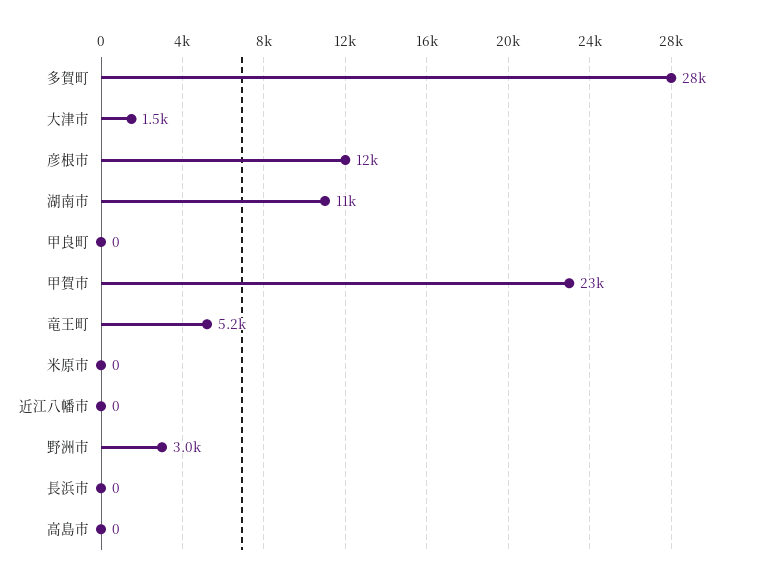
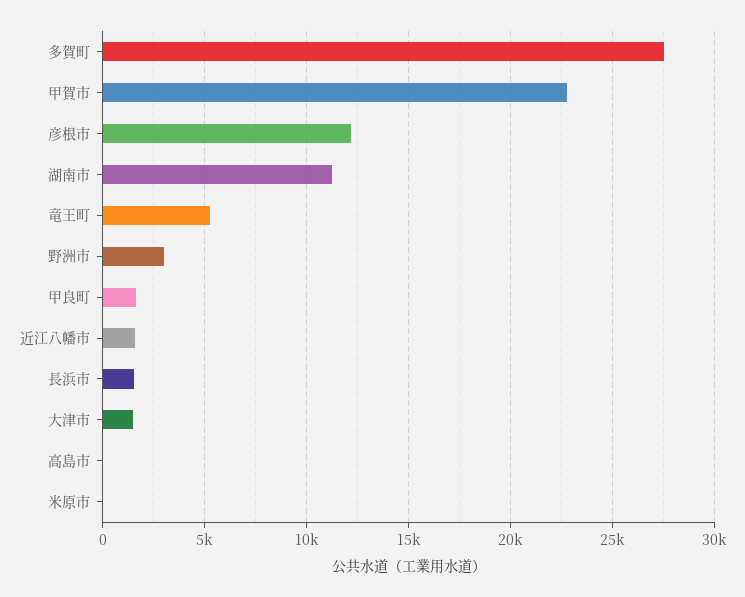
甲良町: 0 -> 1500
近江八幡市: 0 -> 1500
長浜市: 0 -> 1500

